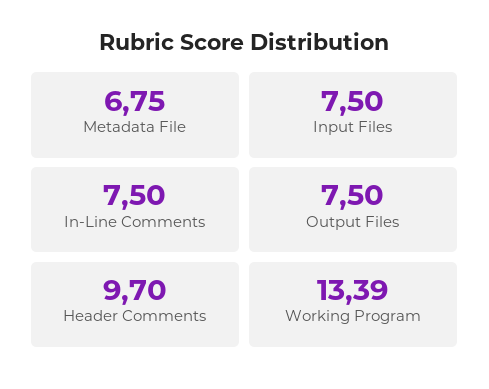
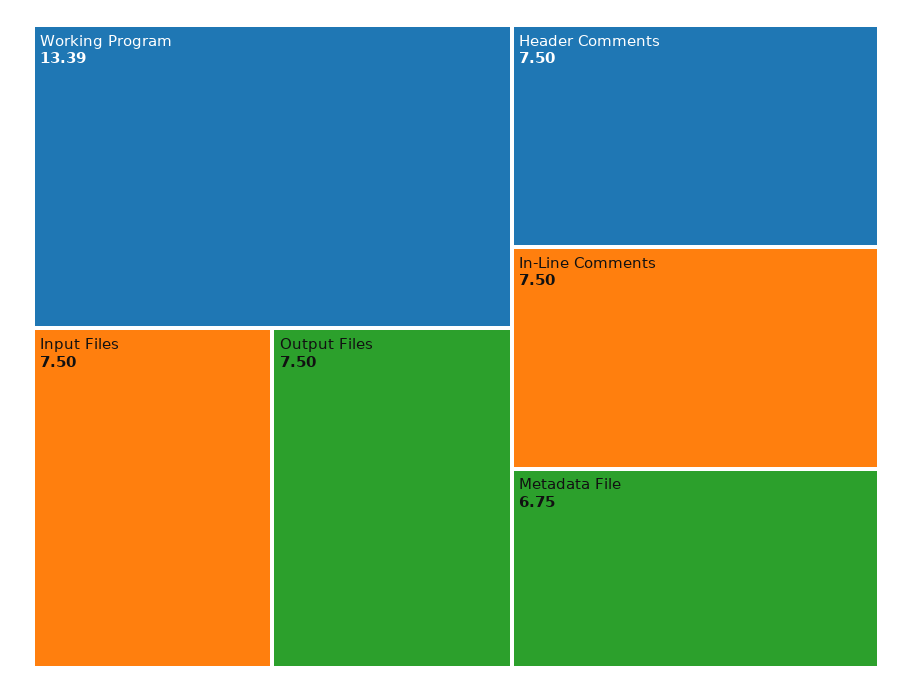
Header Comments: 9.7 -> 7.5

